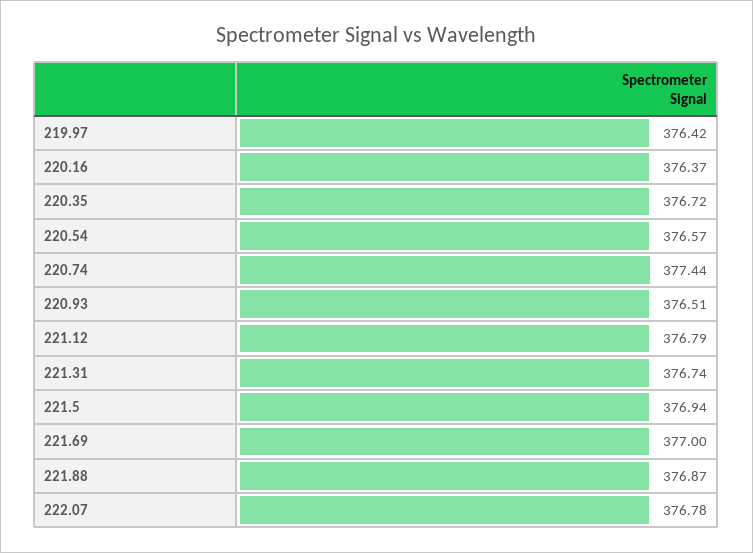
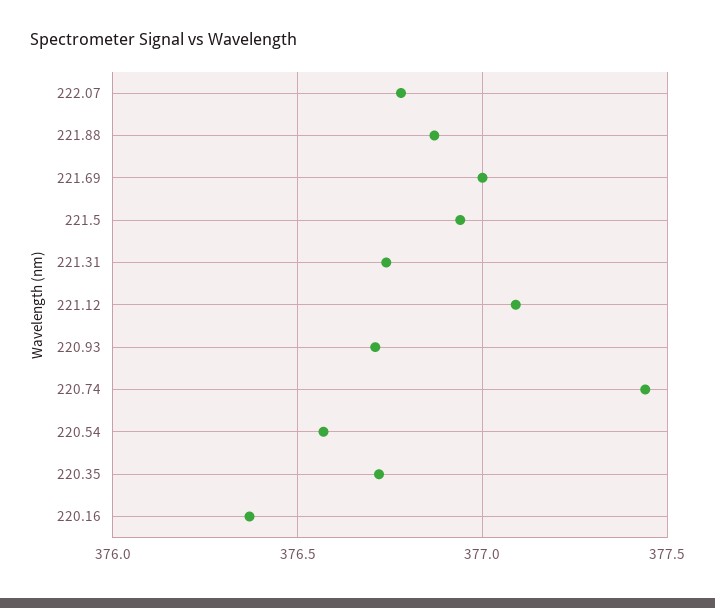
219.97: 376.42 -> none
220.93: 376.51 -> 376.7
221.12: 376.79 -> 377.1

